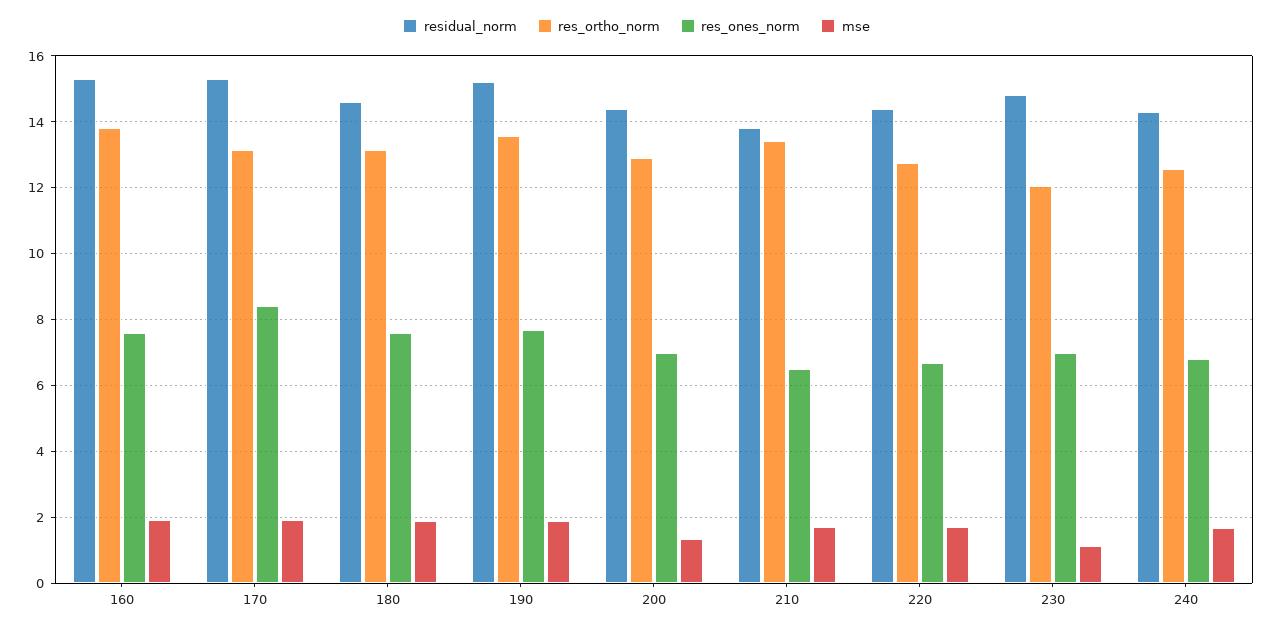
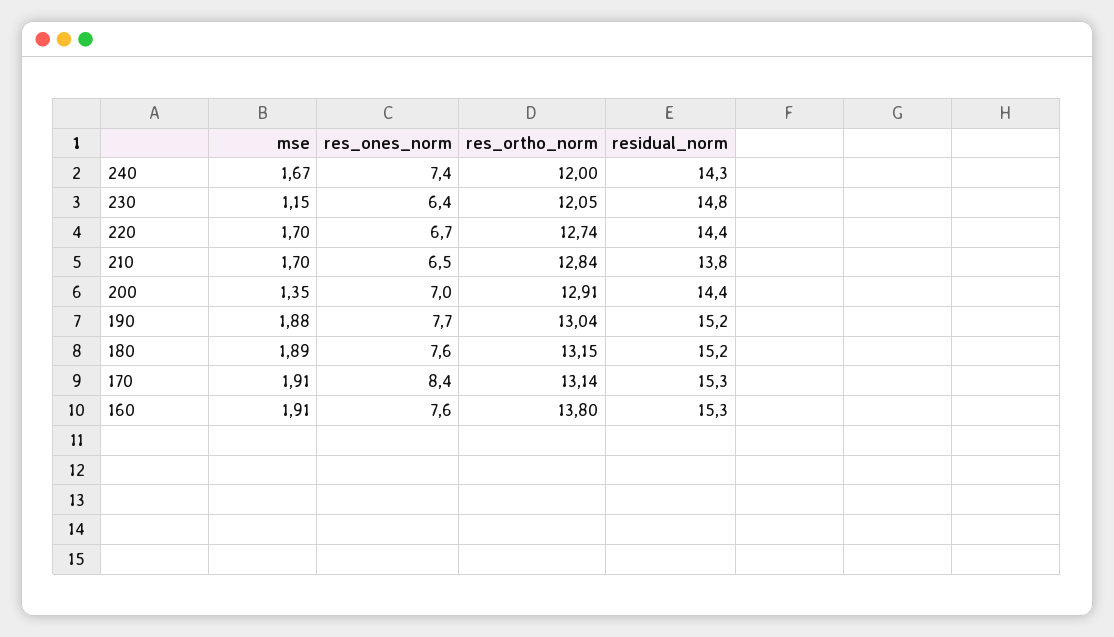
residual_norm, 180: 14.6 -> 15.2
res_ortho_norm, 190: 13.6 -> 13.04
res_ortho_norm, 210: 13.4 -> 12.84
res_ones_norm, 230: 7 -> 6.4
res_ortho_norm, 240: 12.6 -> 12
res_ones_norm, 240: 6.8 -> 7.4

